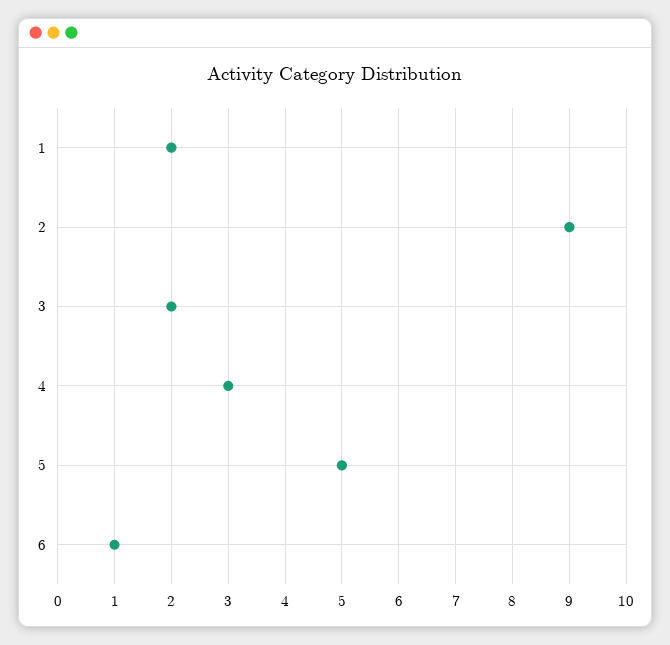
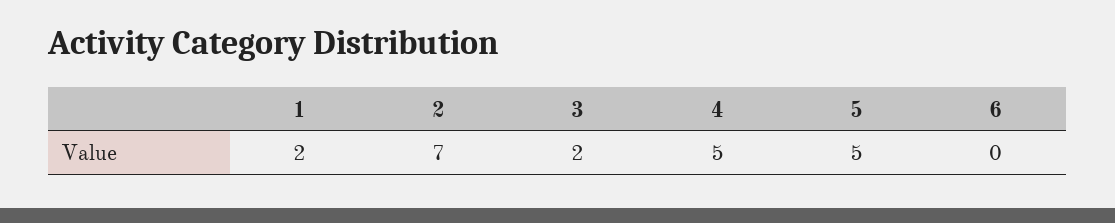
2: 9 -> 7
4: 3 -> 5
6: 1 -> 0

